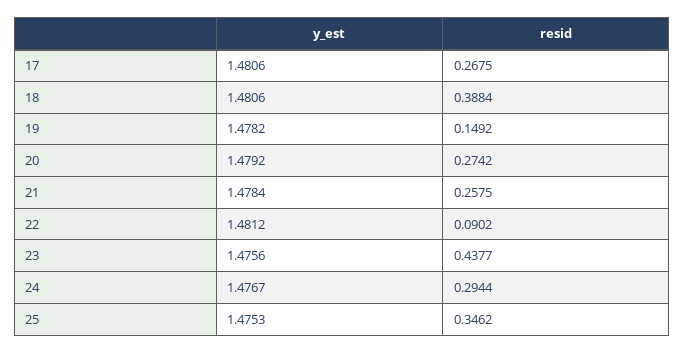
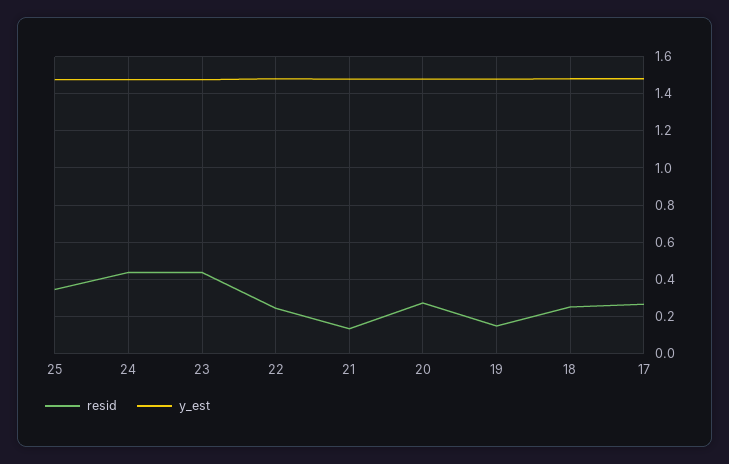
resid, 18: 0.3884 -> 0.25
resid, 21: 0.2575 -> 0.15
resid, 22: 0.0902 -> 0.25
resid, 24: 0.2944 -> 0.45

